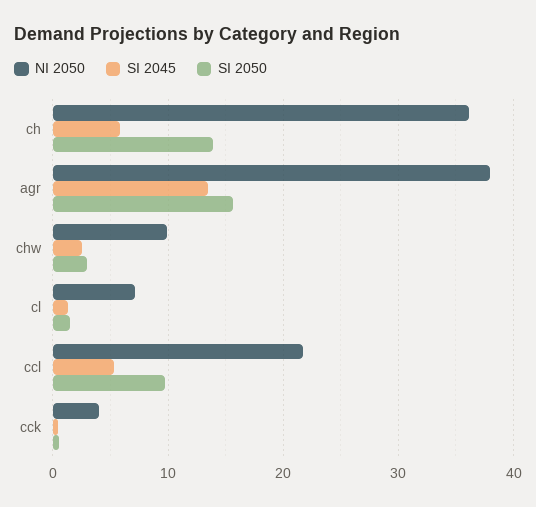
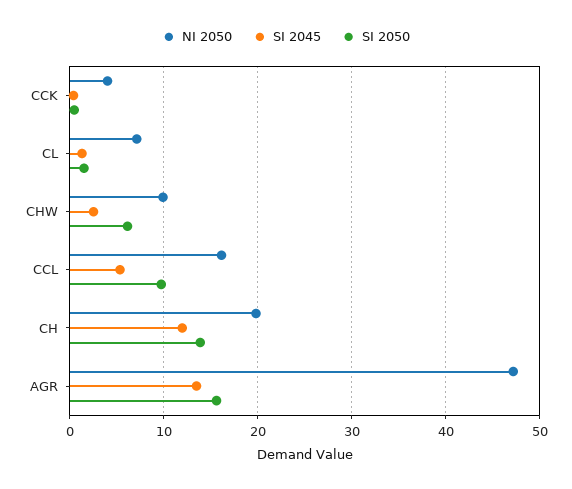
NI 2050, ch: 36 -> 20
SI 2045, ch: 6 -> 12
NI 2050, agr: 38 -> 47
SI 2050, chw: 3 -> 6
NI 2050, ccl: 22 -> 16

